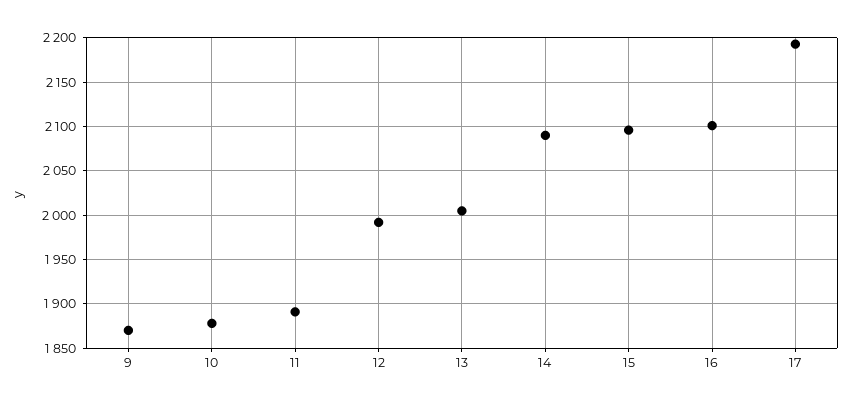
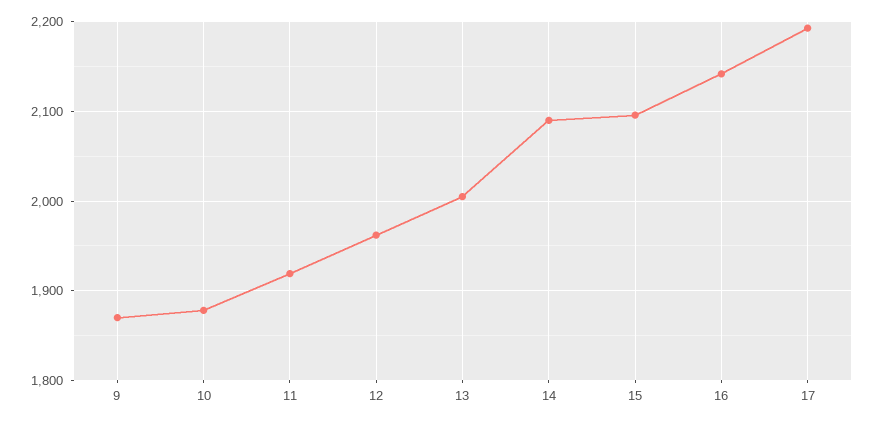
11: 1890 -> 1920
12: 1990 -> 1960
16: 2100 -> 2140

